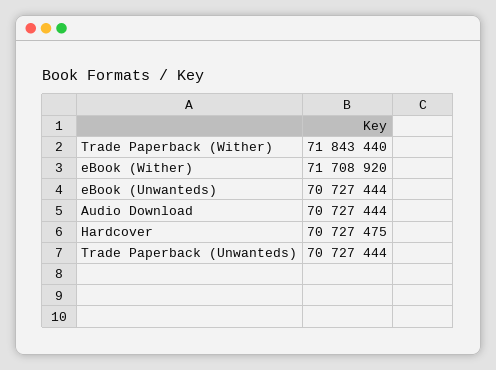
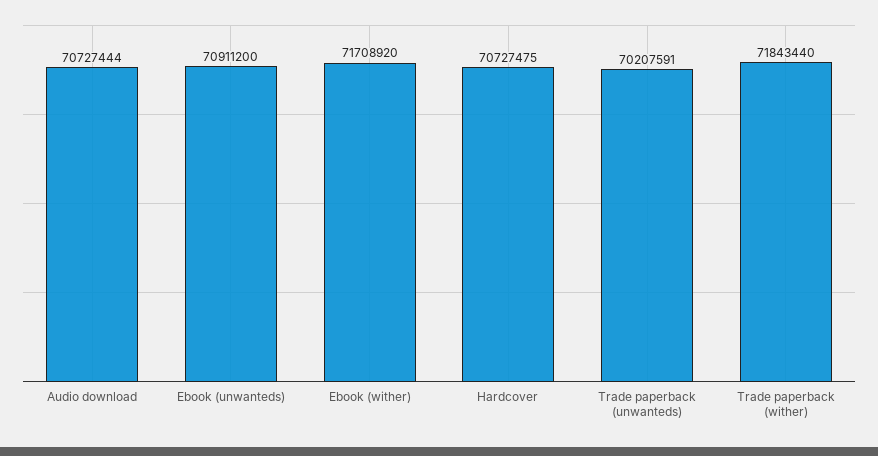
eBook (Unwanteds): 70727444 -> 70911200
Trade Paperback (Unwanteds): 70727444 -> 70207591

